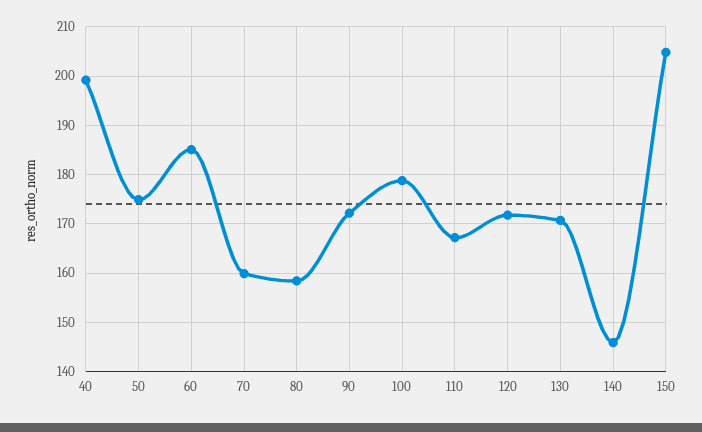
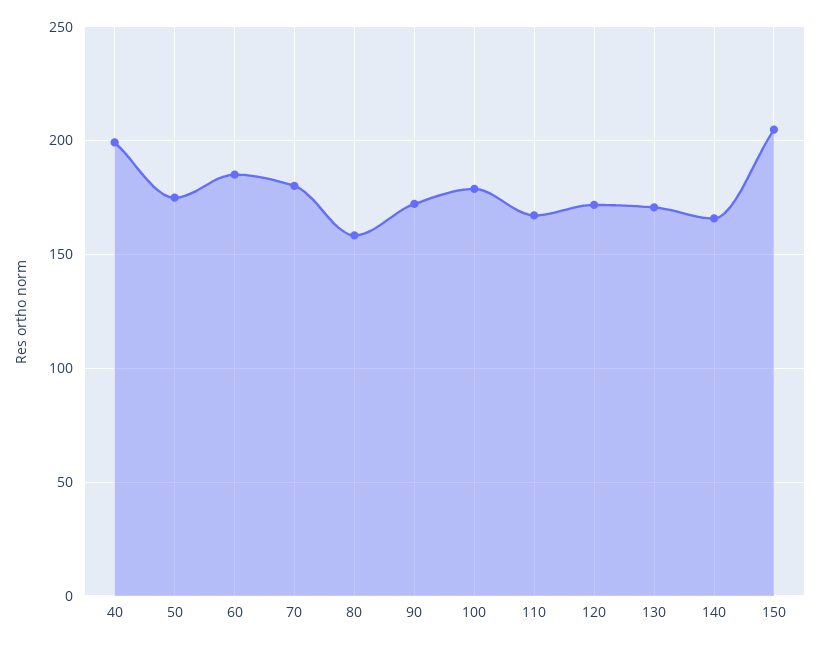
70: 160 -> 180
140: 146 -> 165

